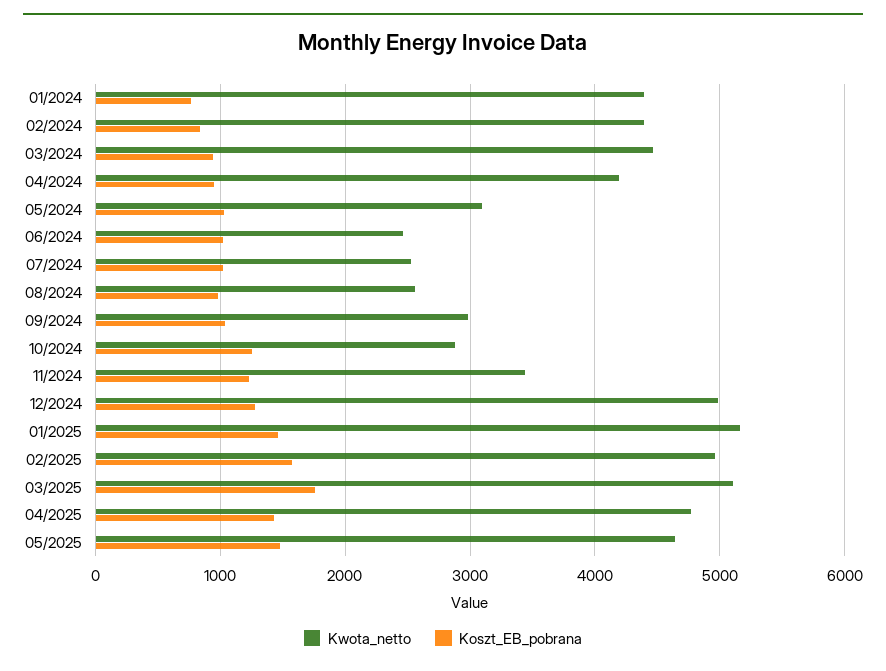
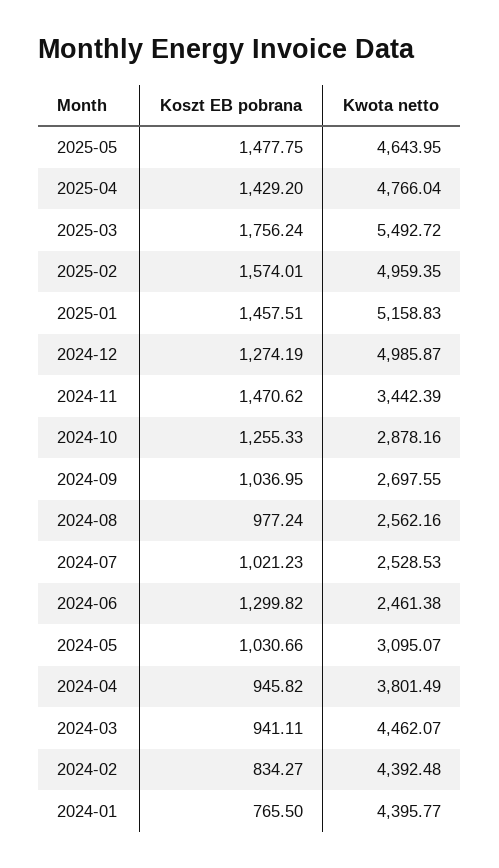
Kwota_netto, 04/2024: 4200 -> 3801.49
Koszt_EB_pobrana, 06/2024: 1000 -> 1299.82
Kwota_netto, 09/2024: 3000 -> 2697.55
Koszt_EB_pobrana, 11/2024: 1200 -> 1470.62
Kwota_netto, 03/2025: 5100 -> 5492.72

